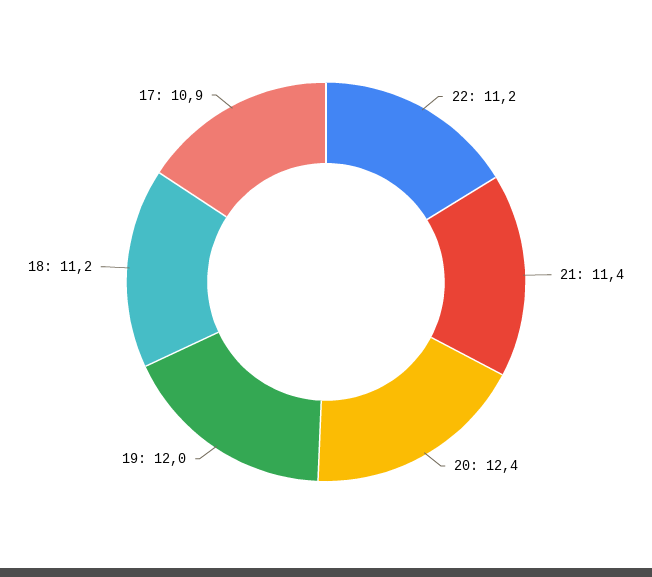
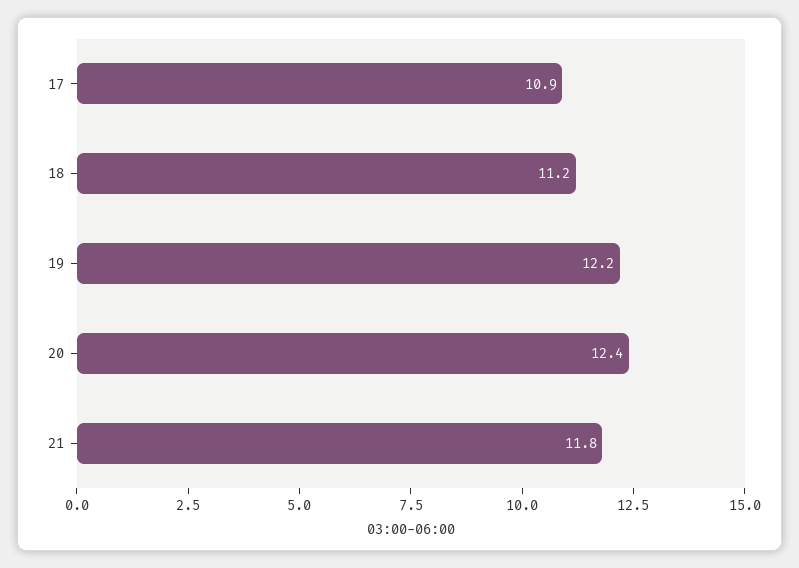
22: 11.2 -> none
21: 11.4 -> 11.8
19: 12 -> 12.2

